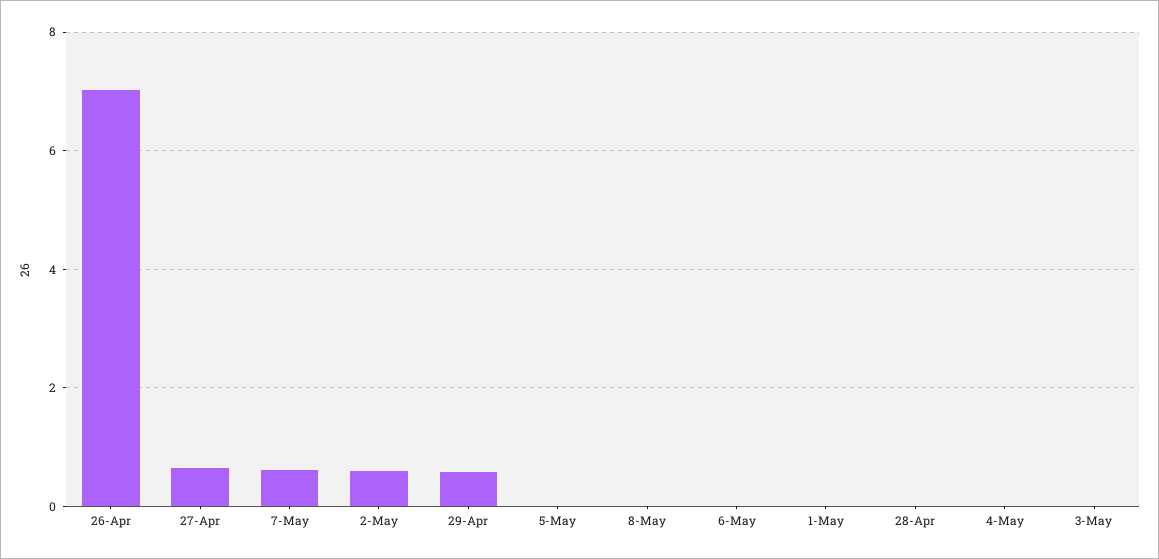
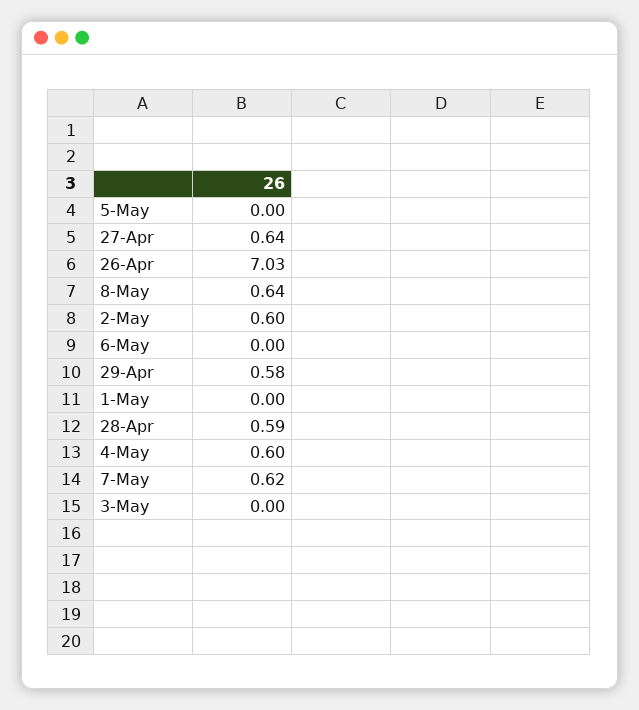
8-May: 0 -> 0.64
28-Apr: 0 -> 0.59
4-May: 0 -> 0.6

